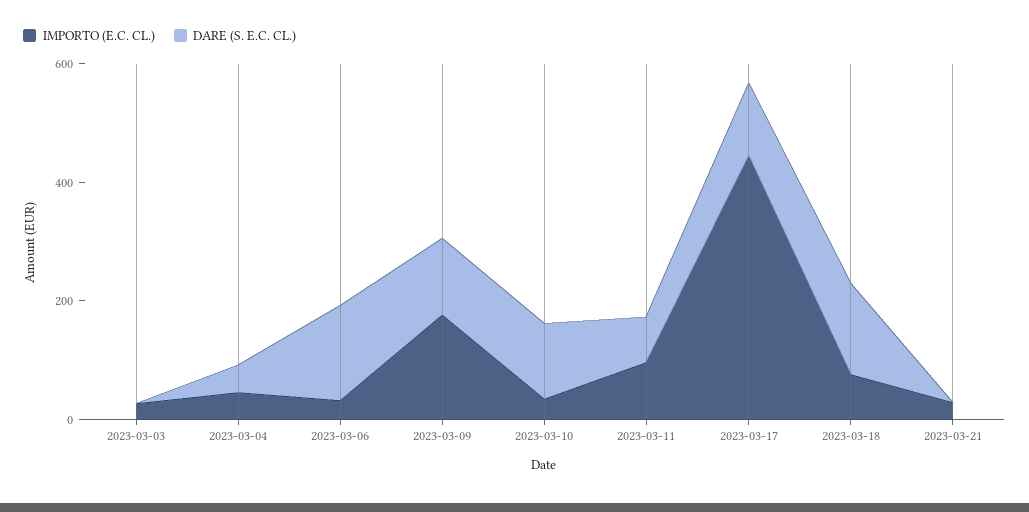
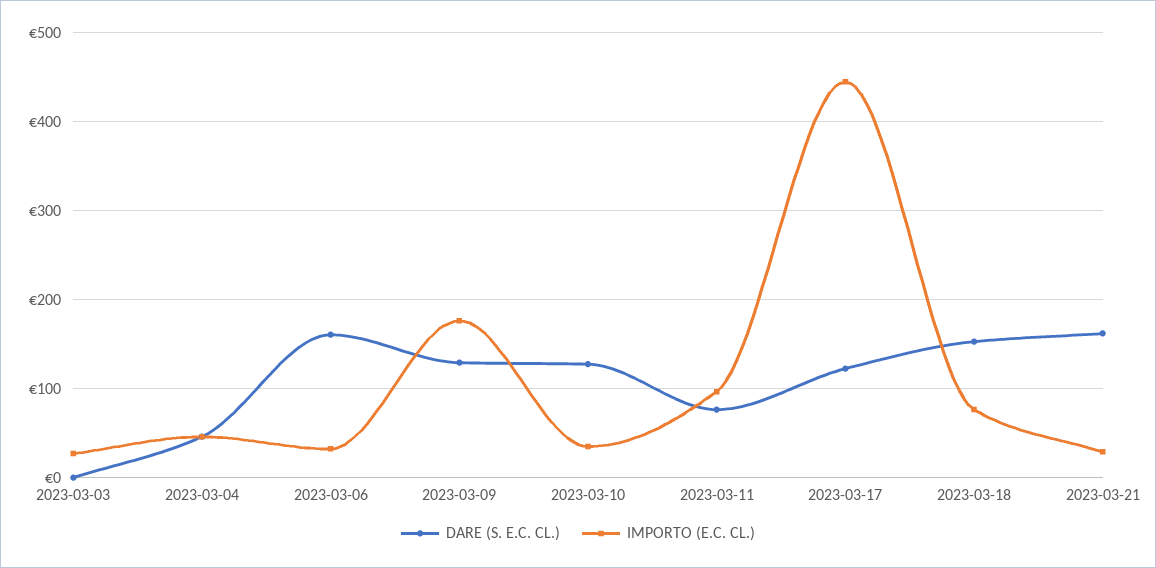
DARE (S. E.C. CL.), 2023-03-21: 0 -> 160

